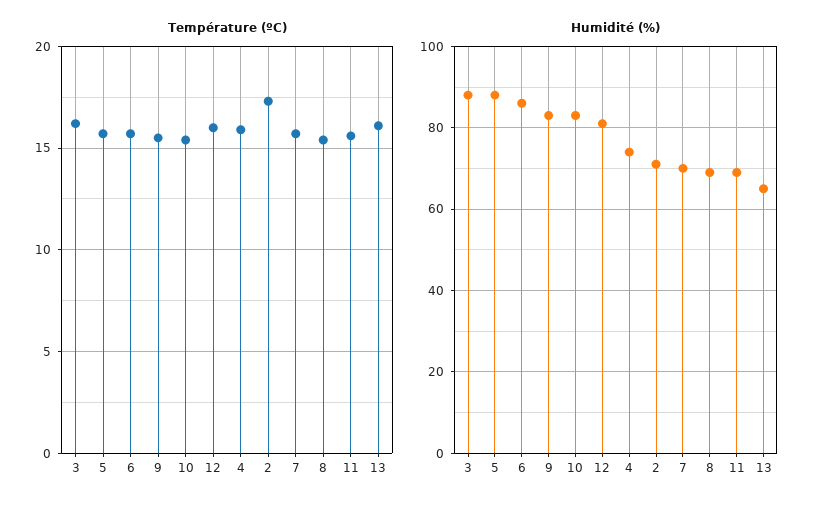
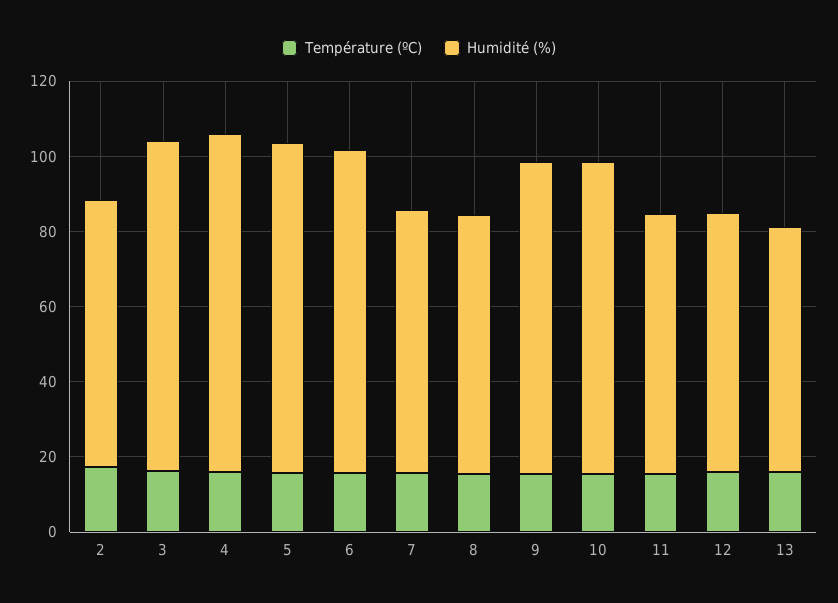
Humidité (%), 12: 80 -> 70
Humidité (%), 4: 75 -> 90

